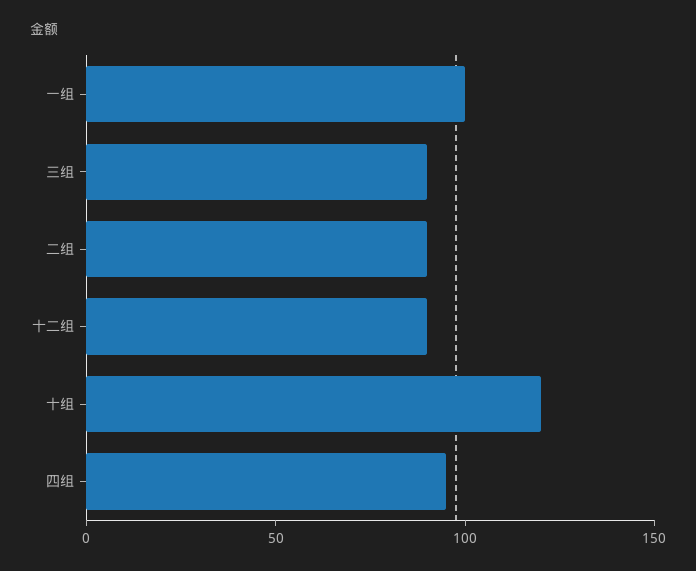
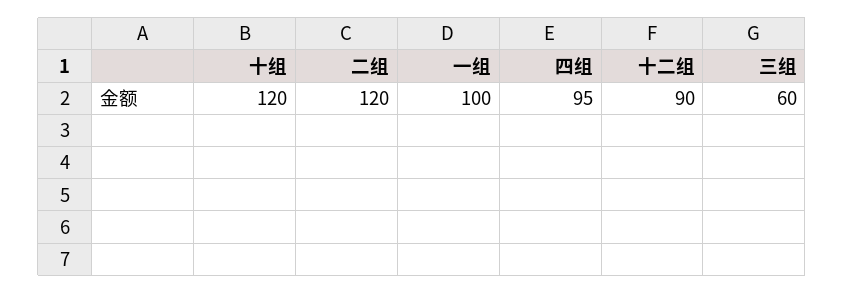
三组: 90 -> 60
二组: 90 -> 120

